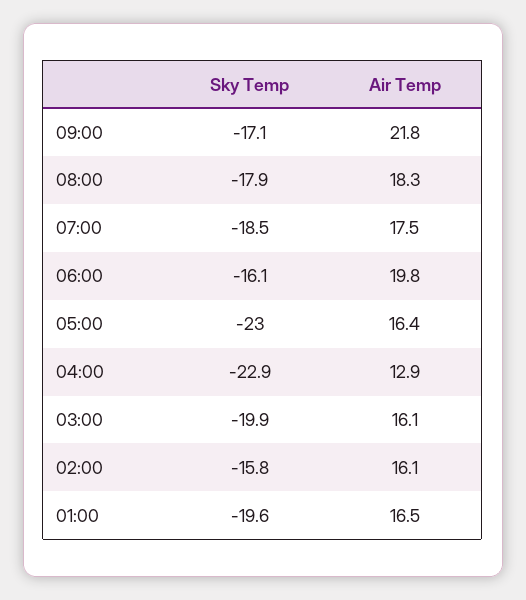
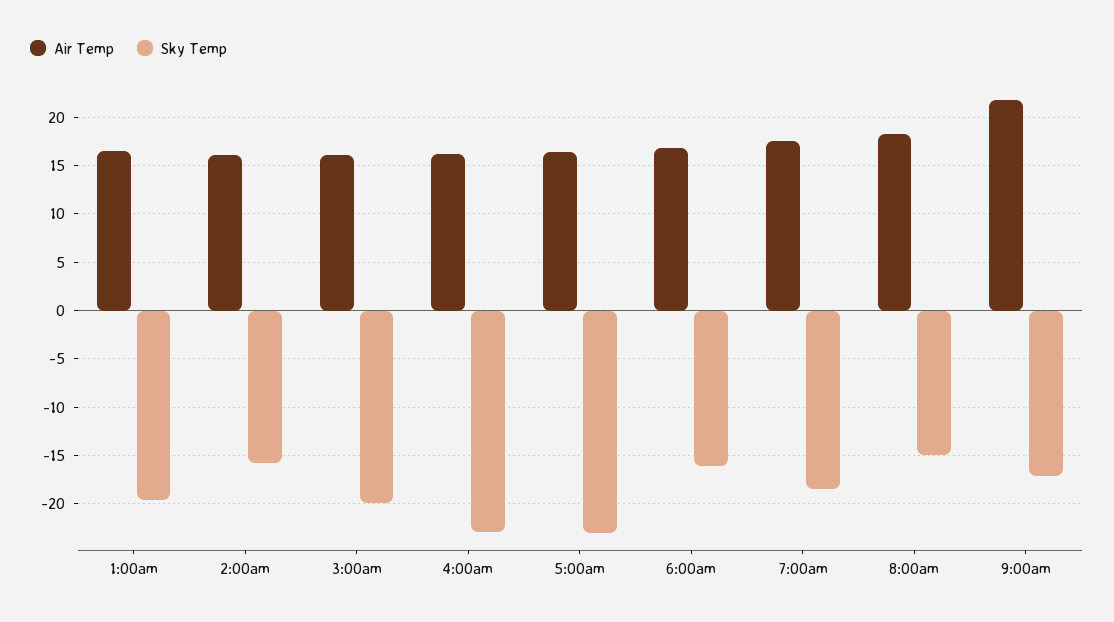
Sky Temp, 08:00: -17.9 -> -15
Air Temp, 06:00: 19.8 -> 17
Air Temp, 04:00: 12.9 -> 16

